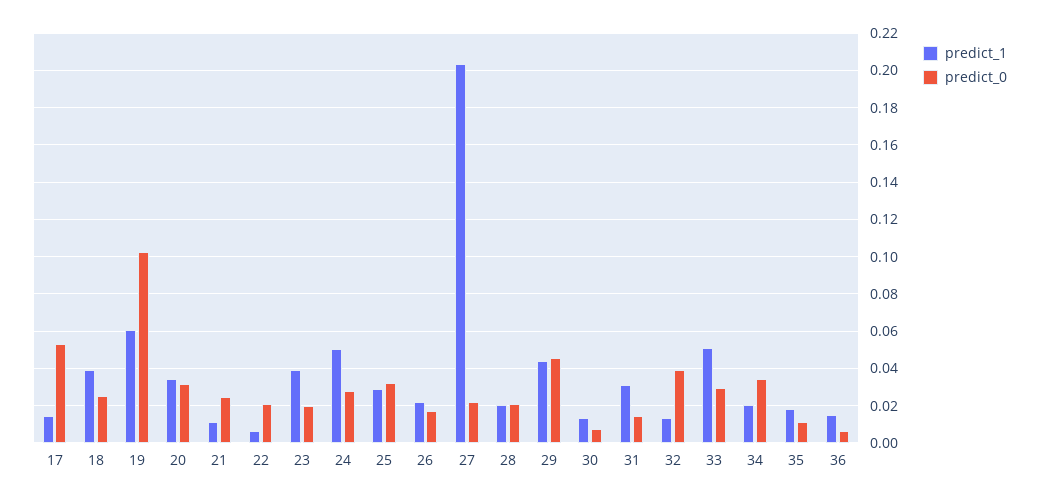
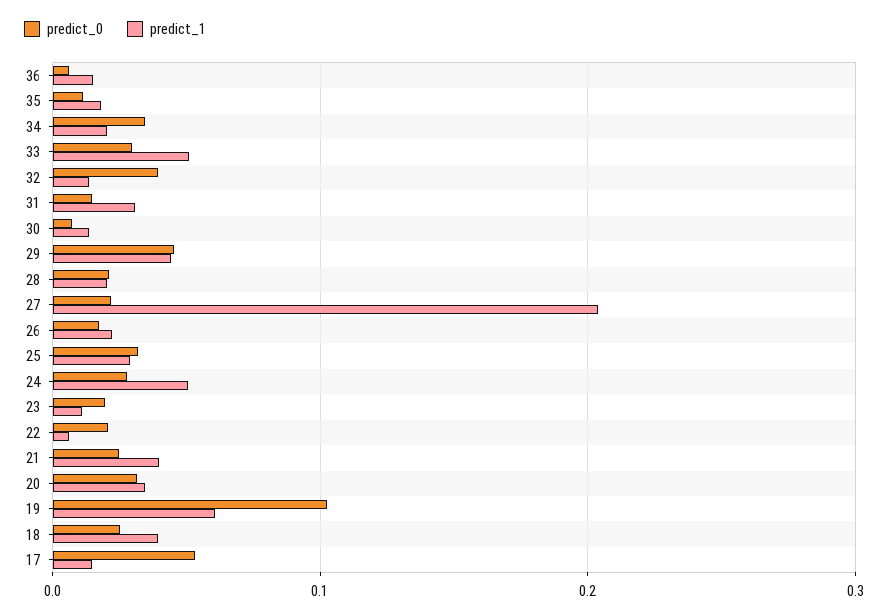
predict_1, 21: 0.01 -> 0.04
predict_1, 23: 0.04 -> 0.01

